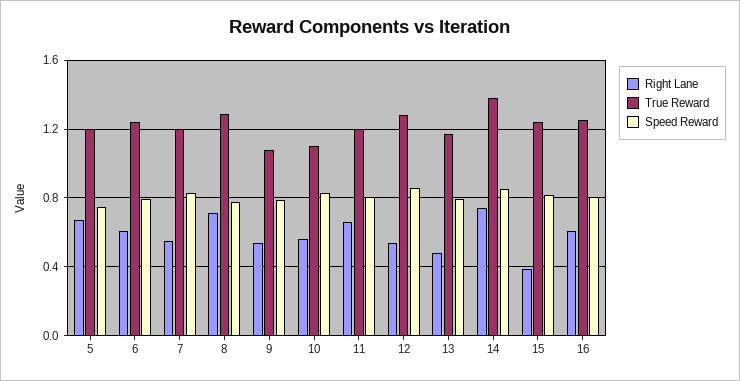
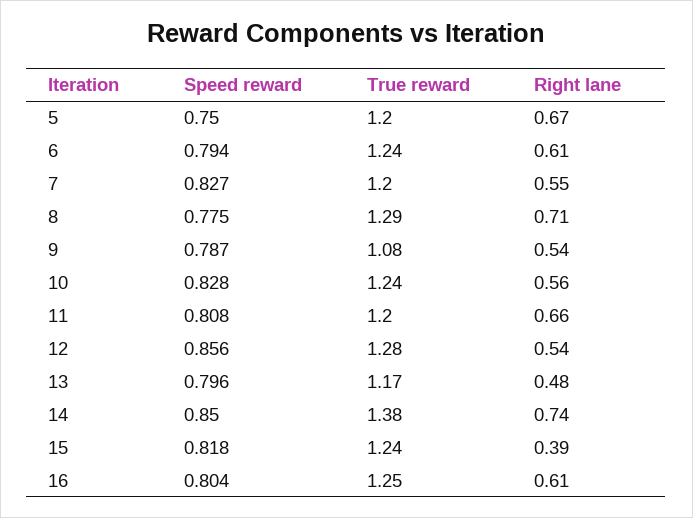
True Reward, 10: 1.1 -> 1.24

